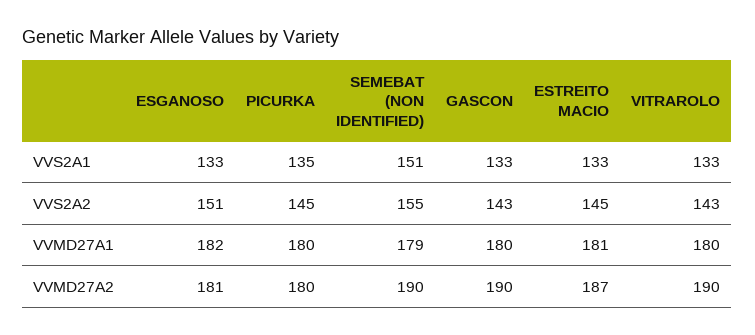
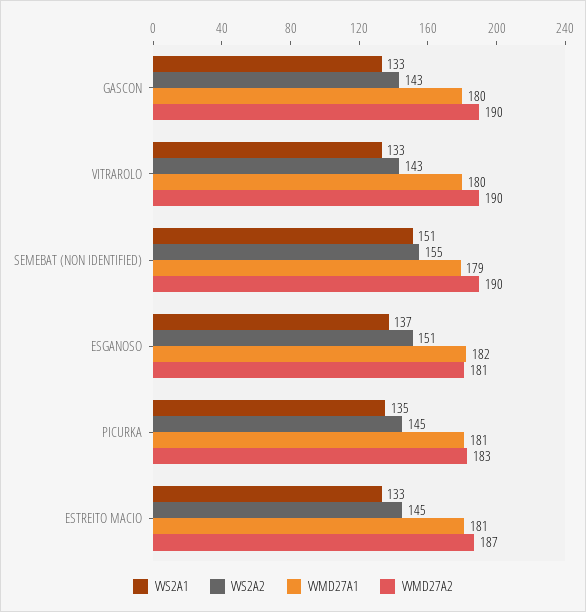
VVS2A1, ESGANOSO: 133 -> 137
VVMD27A1, PICURKA: 180 -> 181
VVMD27A2, PICURKA: 180 -> 183

